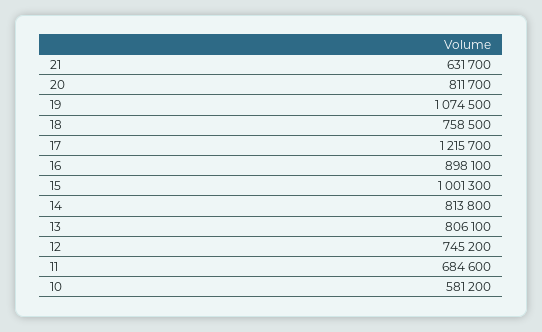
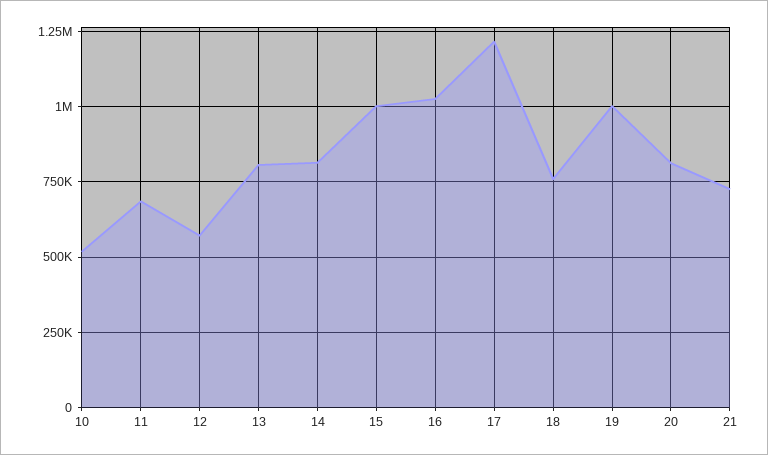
21: 631700 -> 725000
19: 1074500 -> 1000000
16: 898100 -> 1025000
12: 745200 -> 575000
10: 581200 -> 525000

